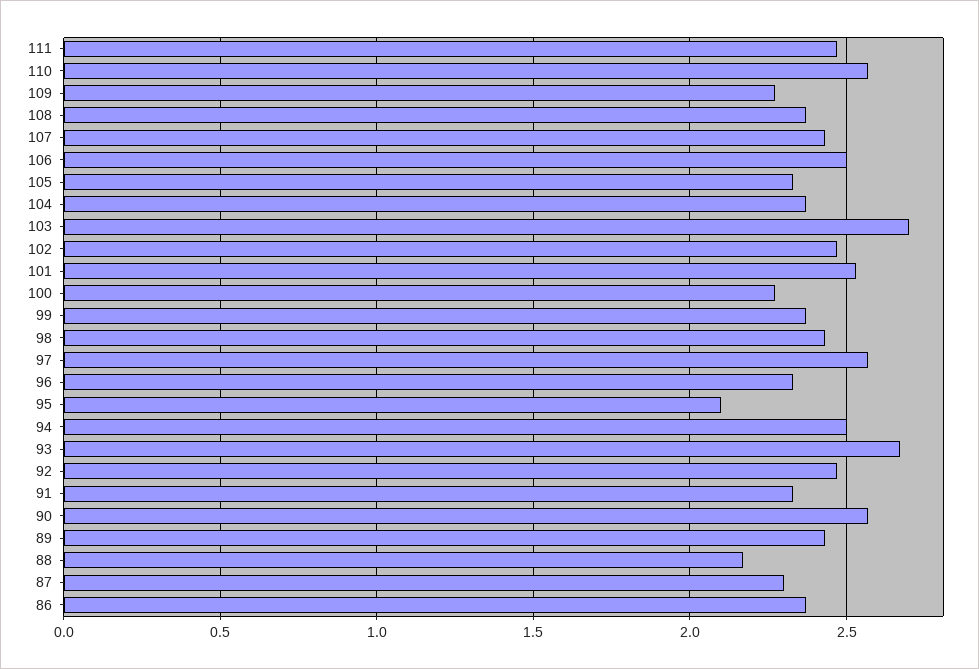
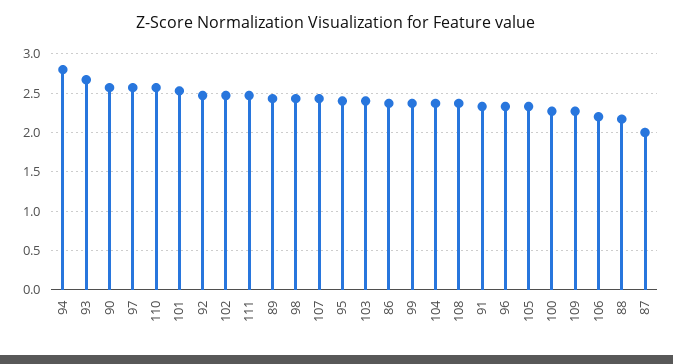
106: 2.5 -> 2.2
103: 2.7 -> 2.4
95: 2.1 -> 2.4
94: 2.5 -> 2.8
87: 2.3 -> 2

